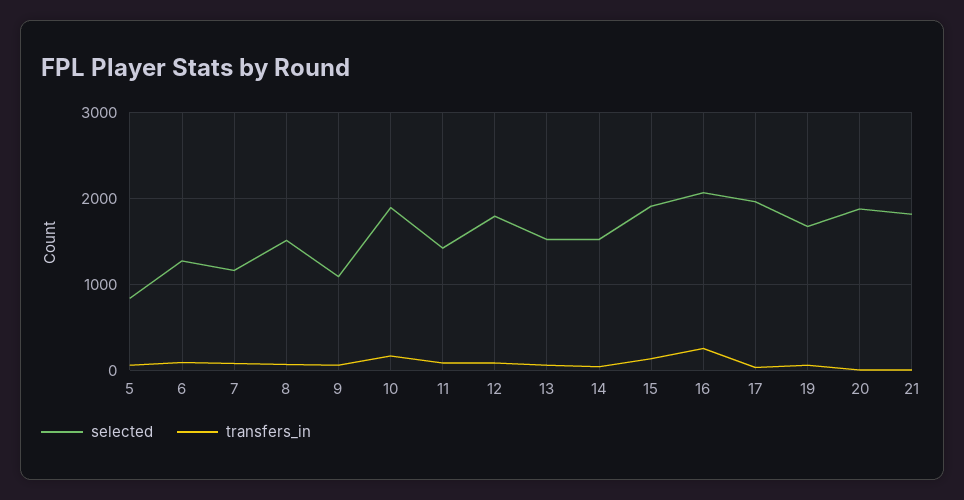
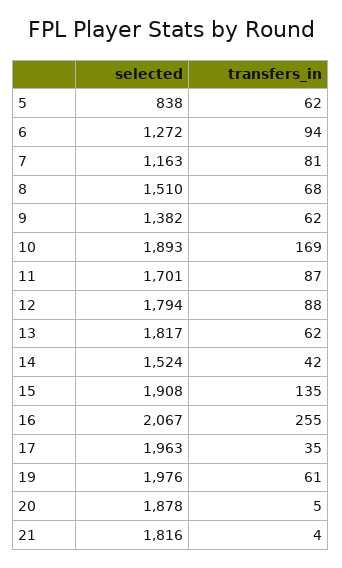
selected, 9: 1100 -> 1382
selected, 11: 1400 -> 1701
selected, 13: 1500 -> 1817
selected, 19: 1700 -> 1976

